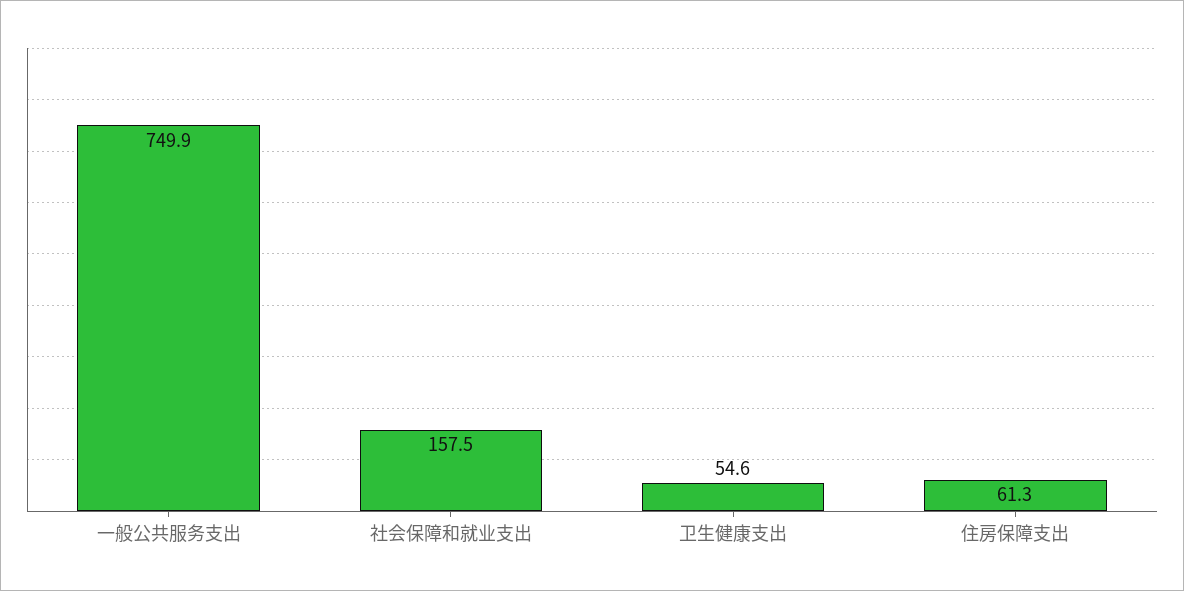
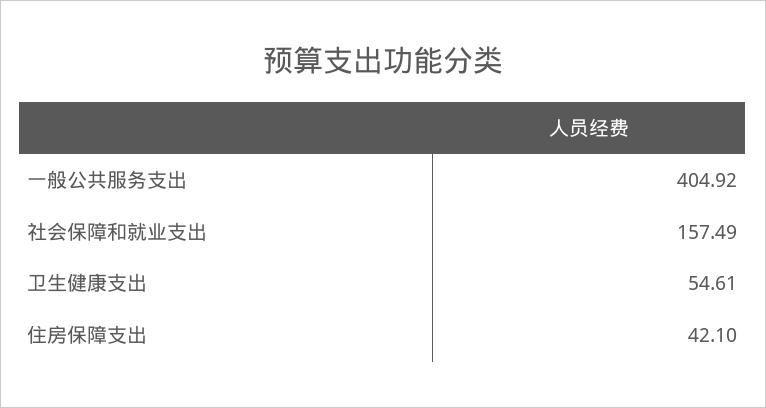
一般公共服务支出: 749.9 -> 404.92
住房保障支出: 61.3 -> 42.1

